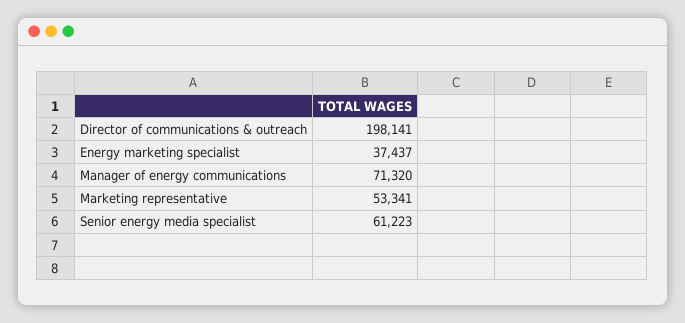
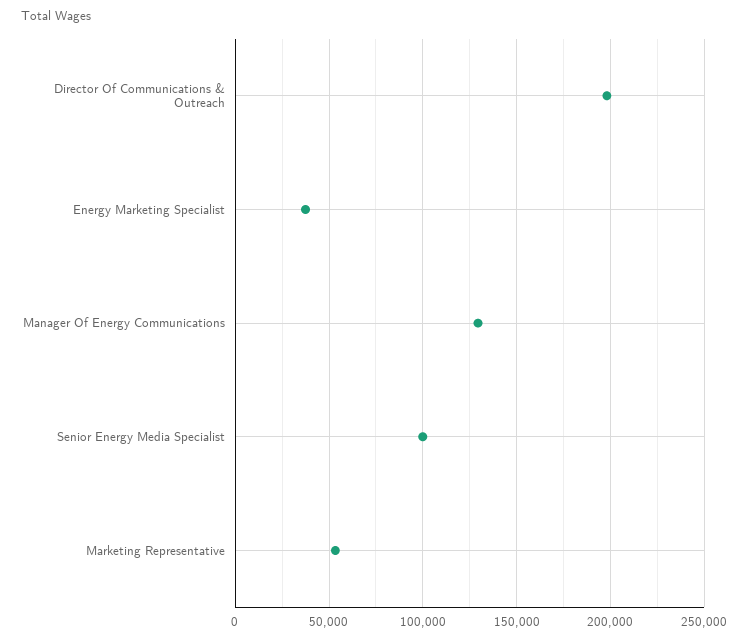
Manager of energy communications: 71320 -> 130000
Senior energy media specialist: 61223 -> 100000

